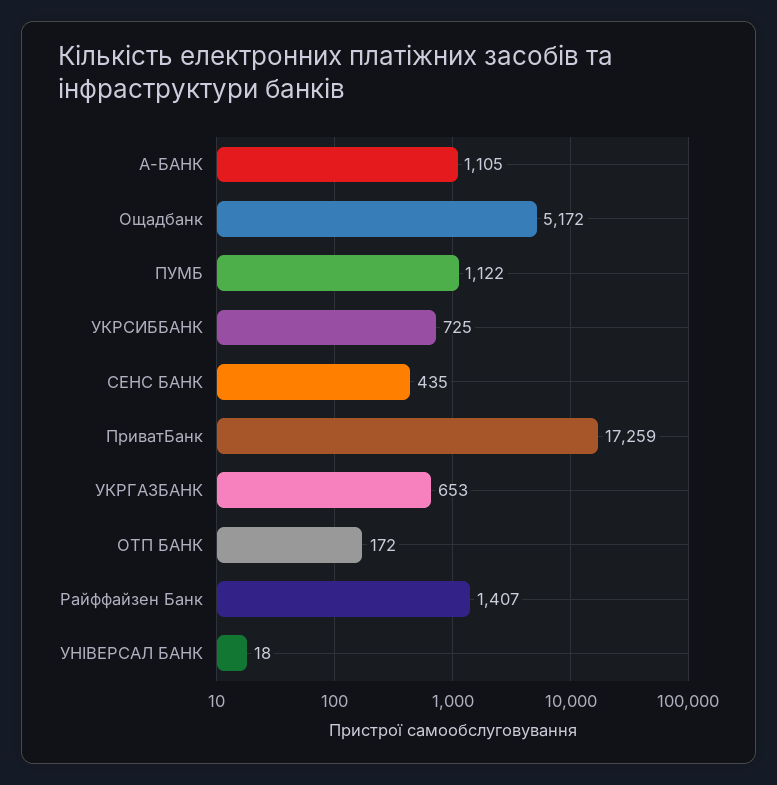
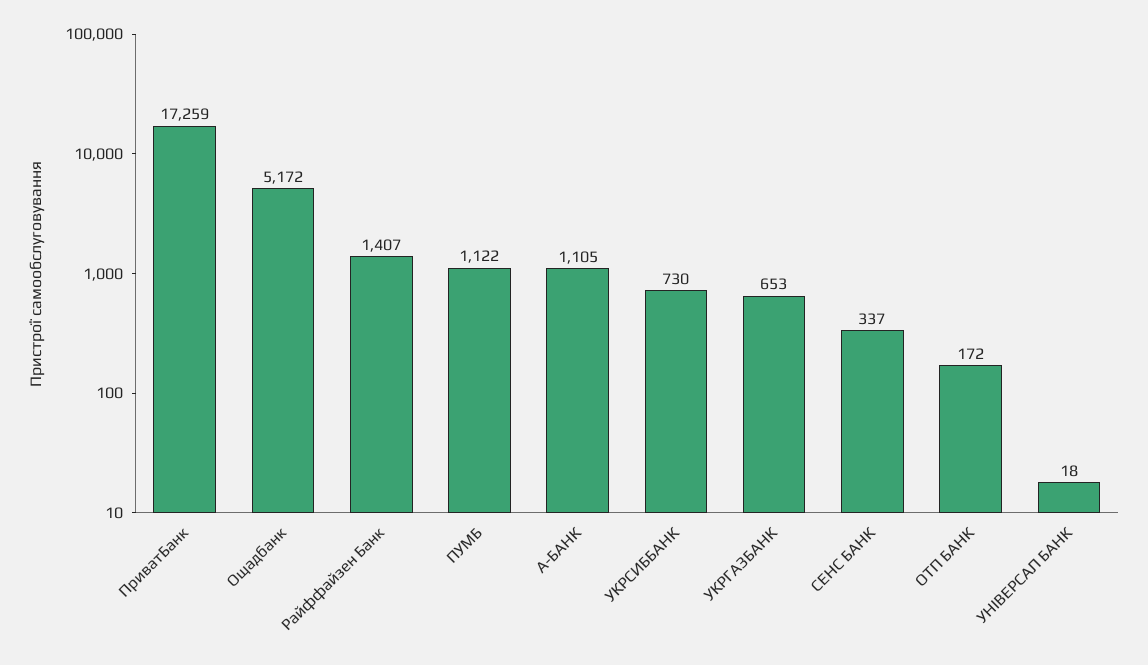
УКРСИББАНК: 725 -> 730
СЕНС БАНК: 435 -> 337

